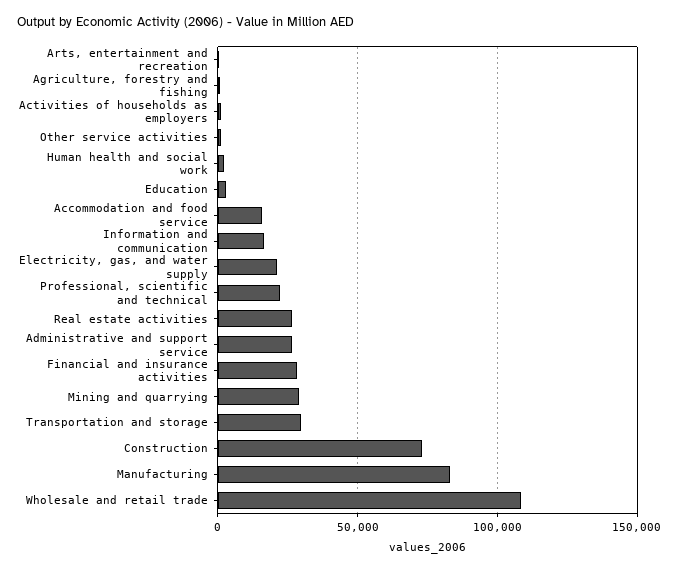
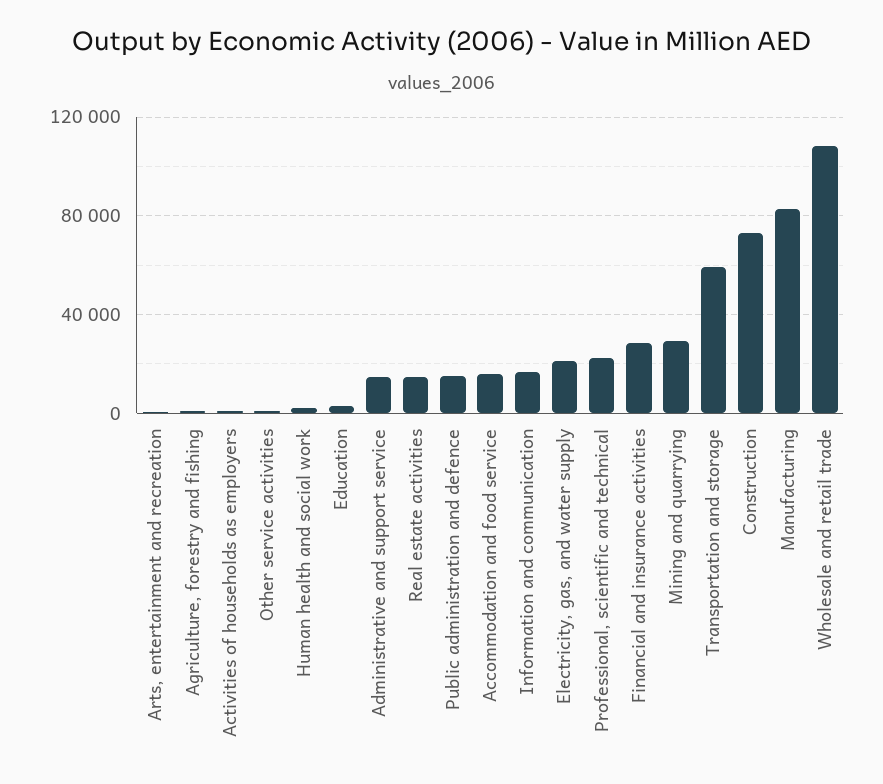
Real estate activities: 25000 -> 15000
Administrative and support service: 25000 -> 15000
Transportation and storage: 30000 -> 60000
Public administration and defence: none -> 15000

